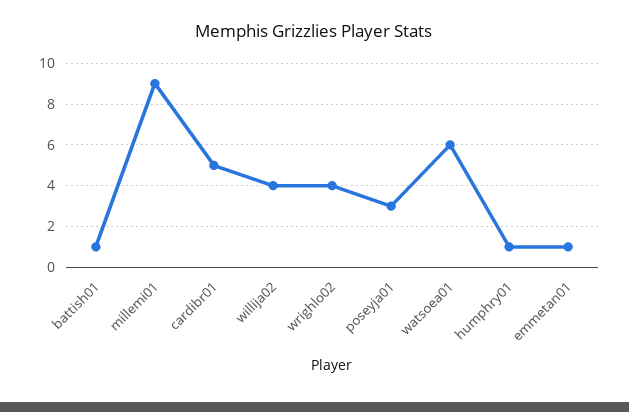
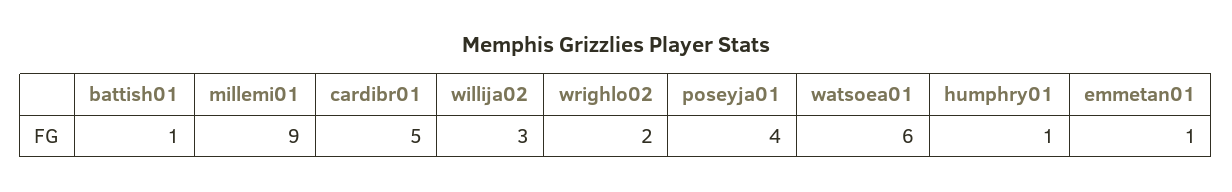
willija02: 4 -> 3
wrighlo02: 4 -> 2
poseyja01: 3 -> 4

